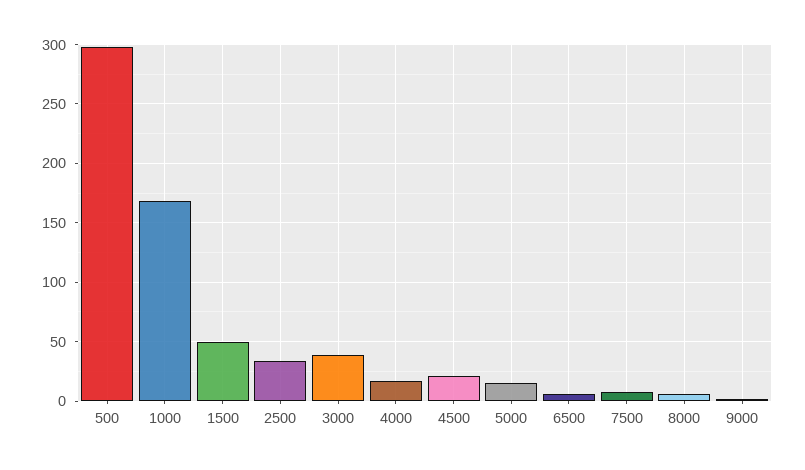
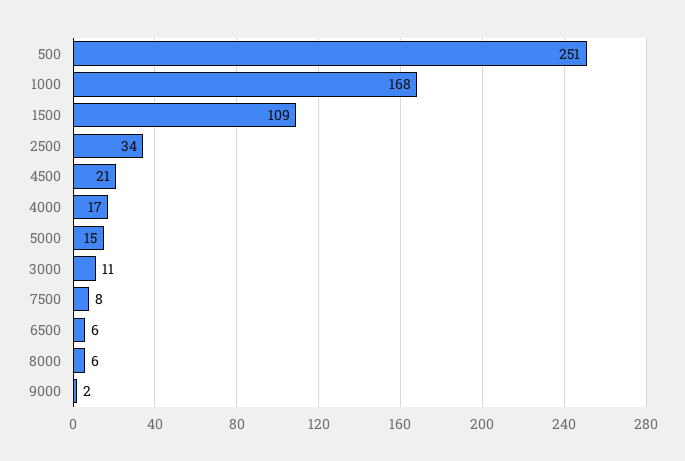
500: 300 -> 251
1500: 50 -> 109
3000: 40 -> 11

